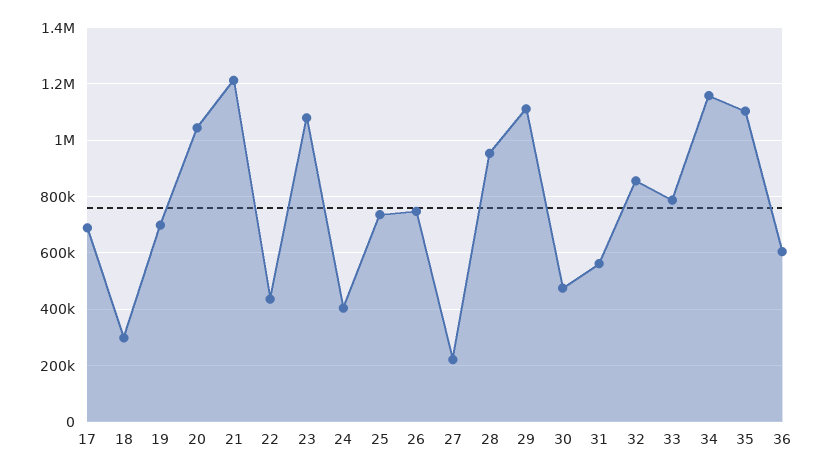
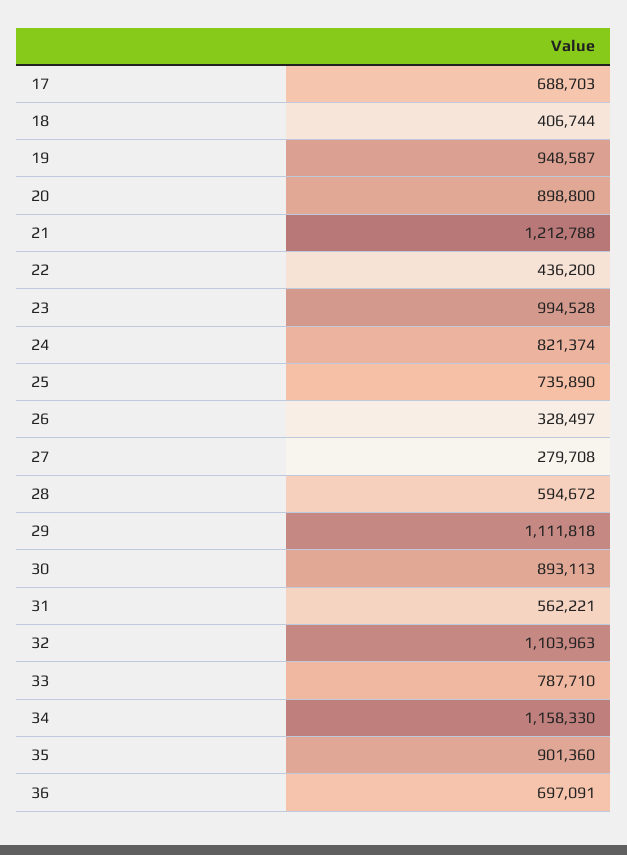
18: 300000 -> 406744
19: 700000 -> 948587
20: 1050000 -> 898800
23: 1075000 -> 994528
24: 400000 -> 821374
26: 750000 -> 328497
27: 225000 -> 279708
28: 950000 -> 594672
30: 475000 -> 893113
32: 850000 -> 1103963
35: 1100000 -> 901360
36: 600000 -> 697091

